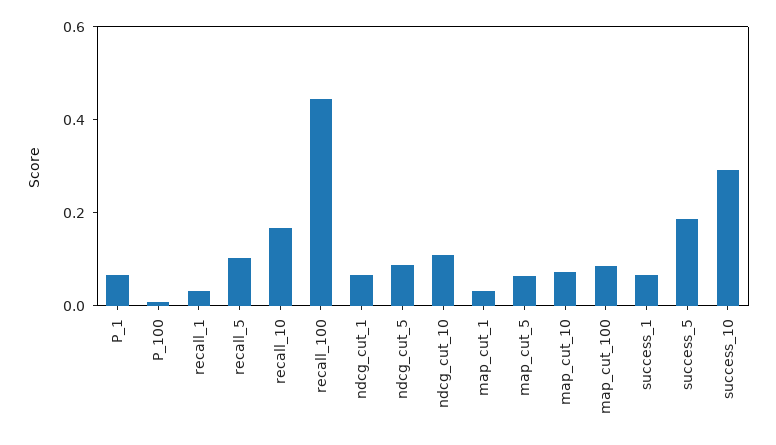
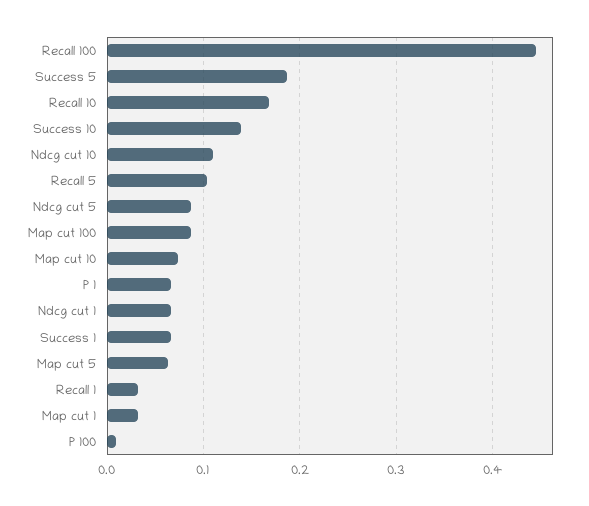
success_10: 0.3 -> 0.14

